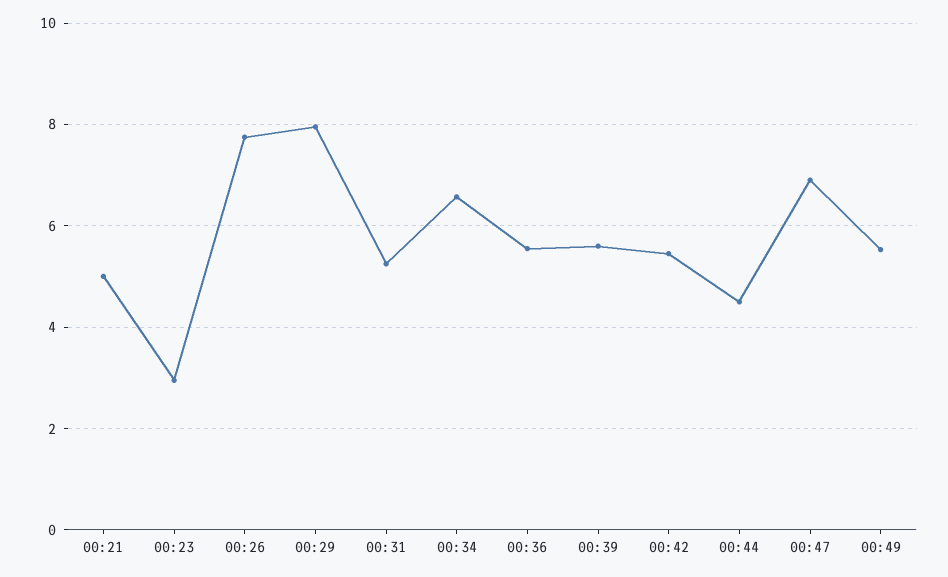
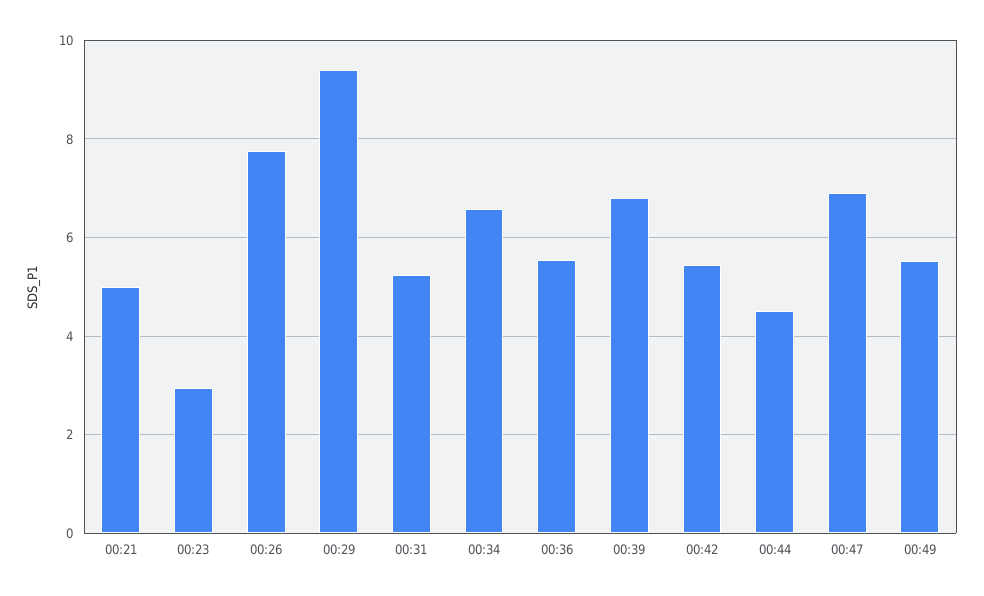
00:29: 8 -> 9.4
00:39: 5.6 -> 6.8

